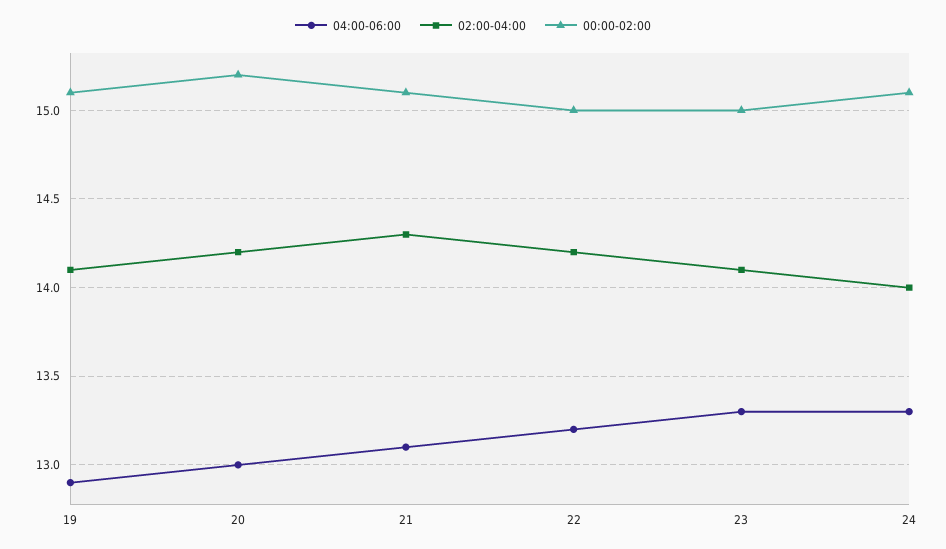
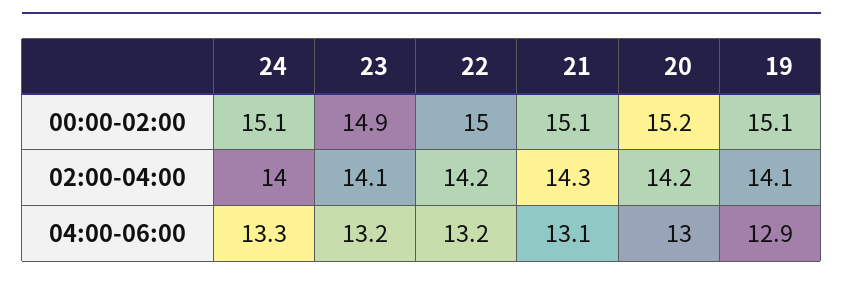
04:00-06:00, 23: 13.3 -> 13.2
00:00-02:00, 23: 15 -> 14.9

